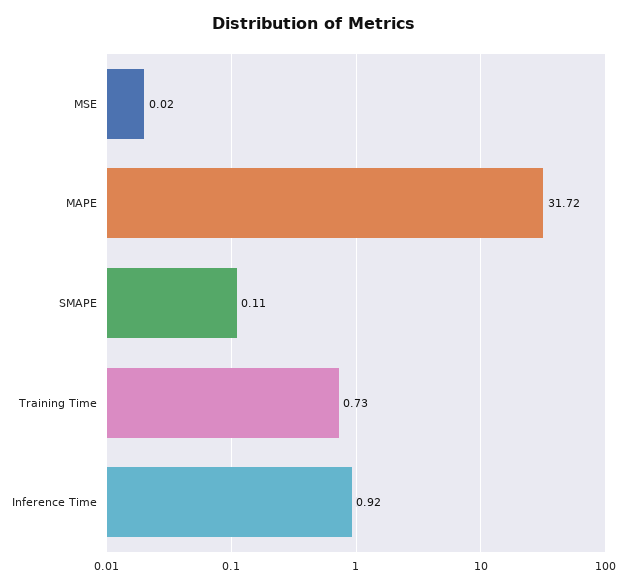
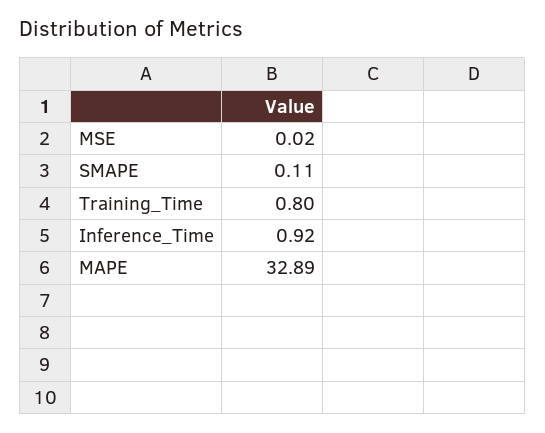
MAPE: 31.72 -> 32.89
Training Time: 0.73 -> 0.8

